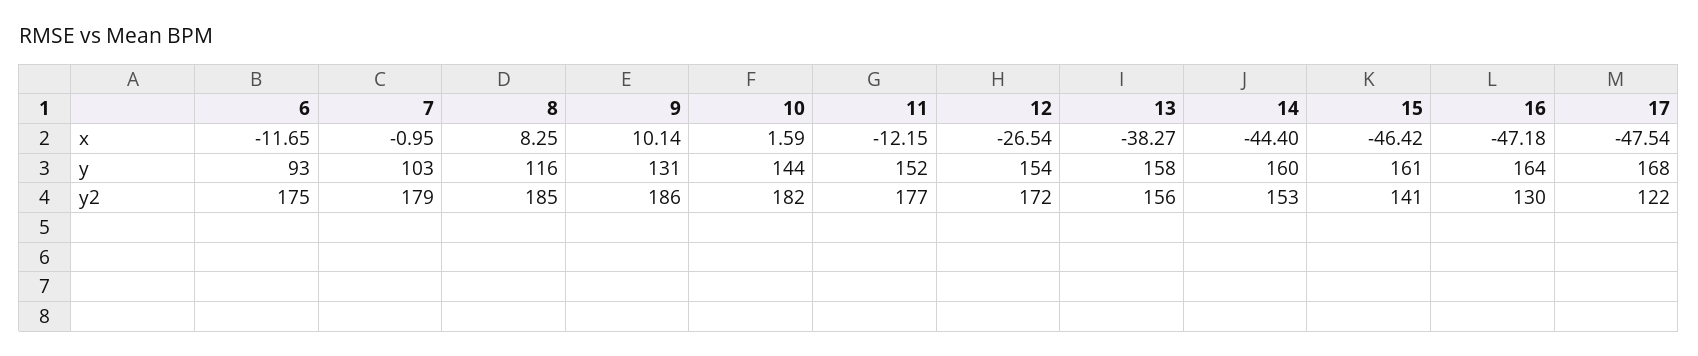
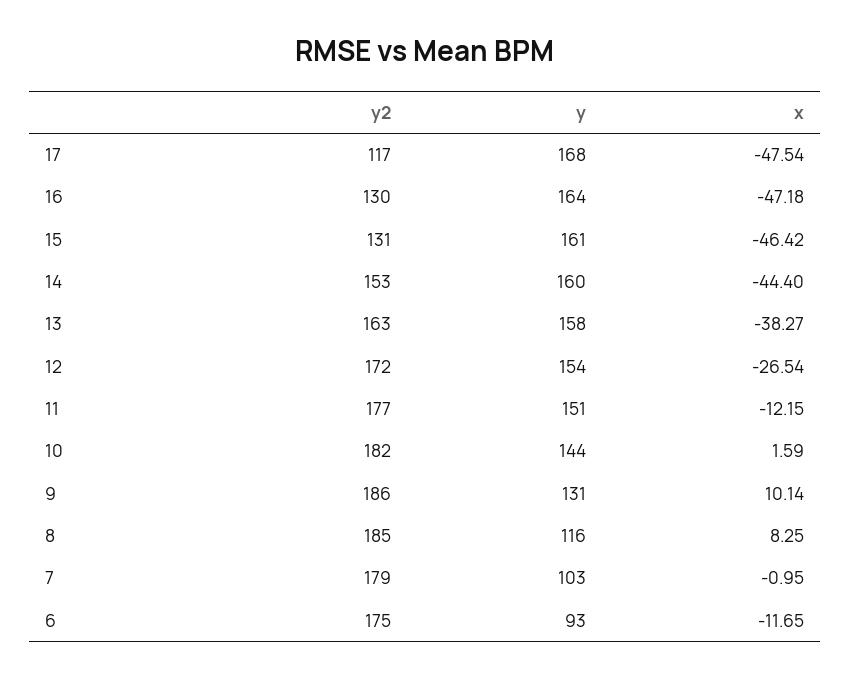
11, y: 152 -> 151
13, y2: 156 -> 163
15, y2: 141 -> 131
17, y2: 122 -> 117

